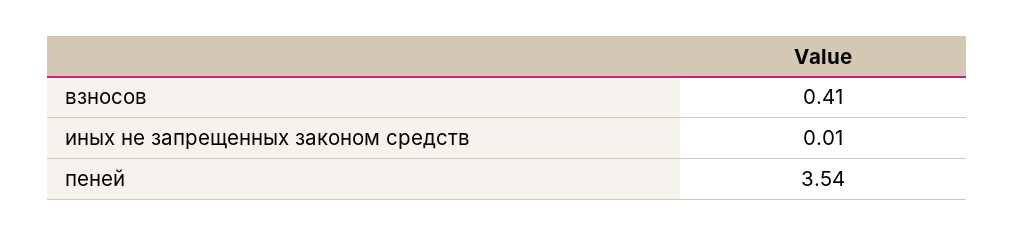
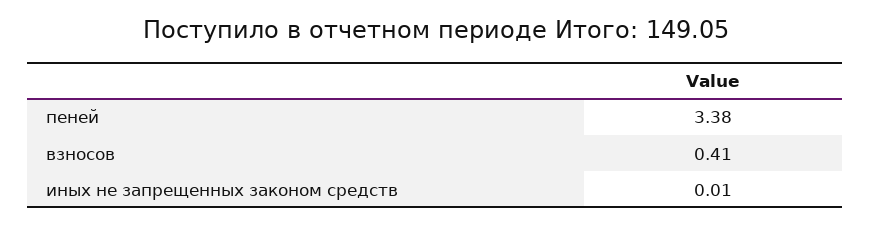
пеней: 3.54 -> 3.38

